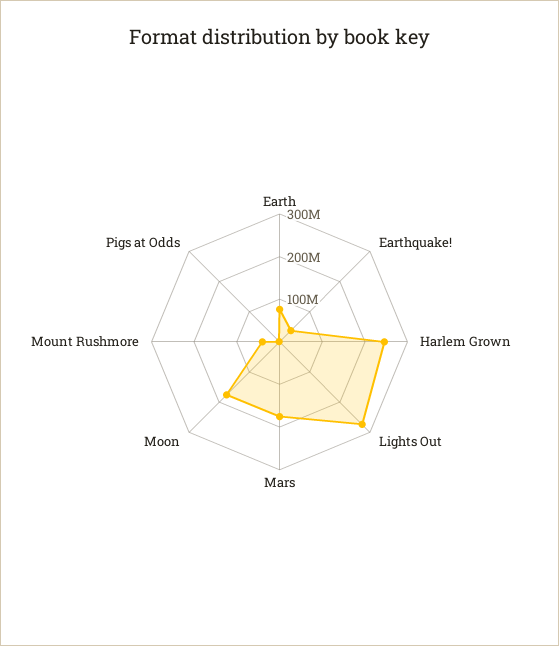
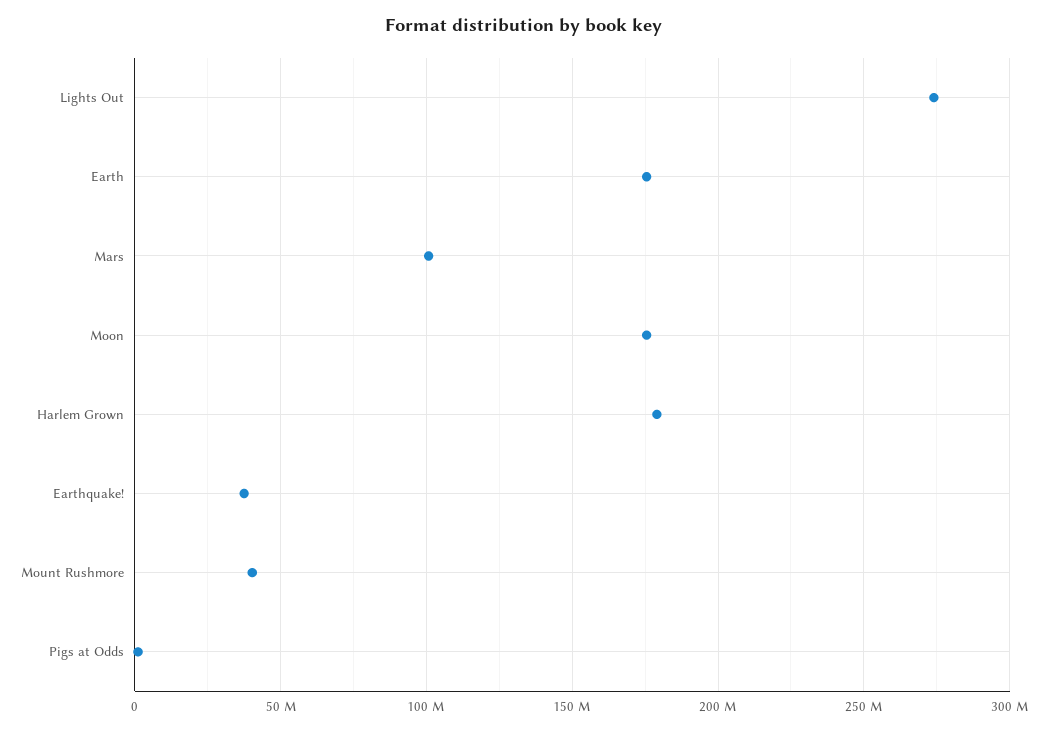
Earth: 80000000 -> 175000000
Harlem Grown: 240000000 -> 180000000
Mars: 180000000 -> 100000000

